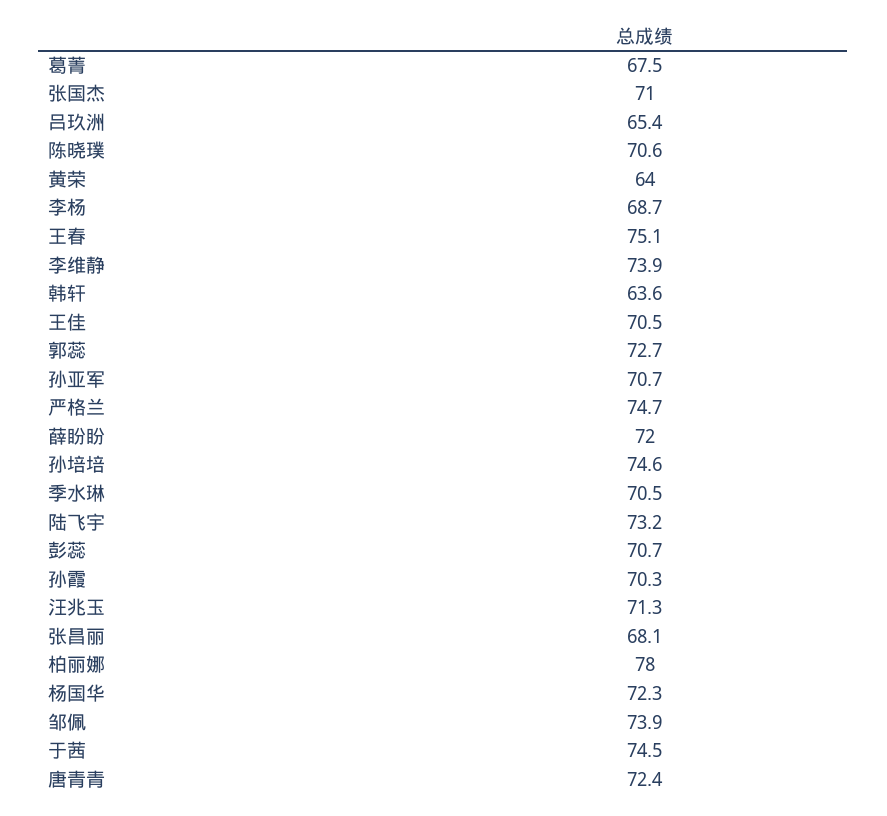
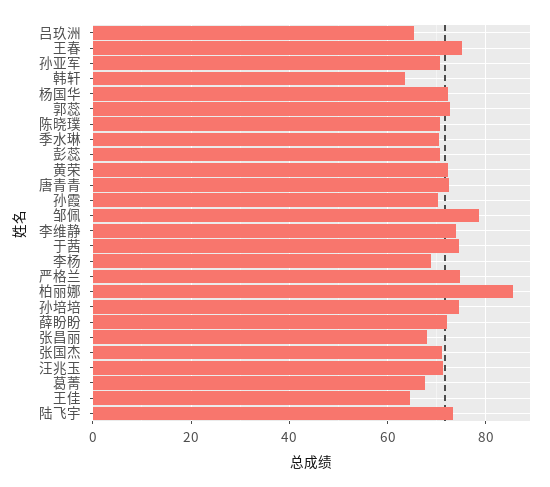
黄荣: 64 -> 72
王佳: 70.5 -> 64
柏丽娜: 78 -> 86
邹佩: 73.9 -> 78

